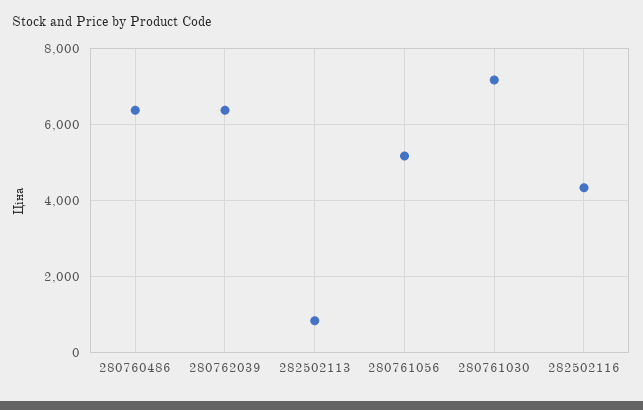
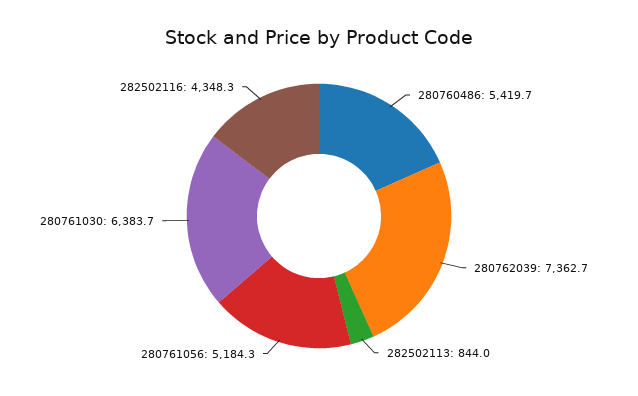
280760486: 6400 -> 5419.7
280762039: 6400 -> 7362.7
280761030: 7200 -> 6383.7

